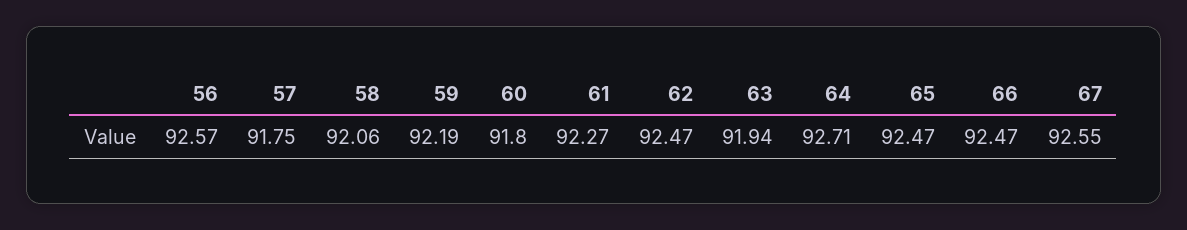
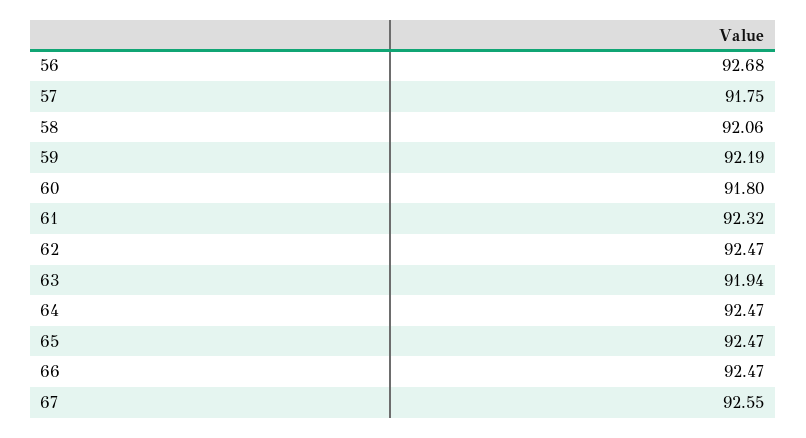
56: 92.57 -> 92.68
61: 92.27 -> 92.32
64: 92.71 -> 92.47

